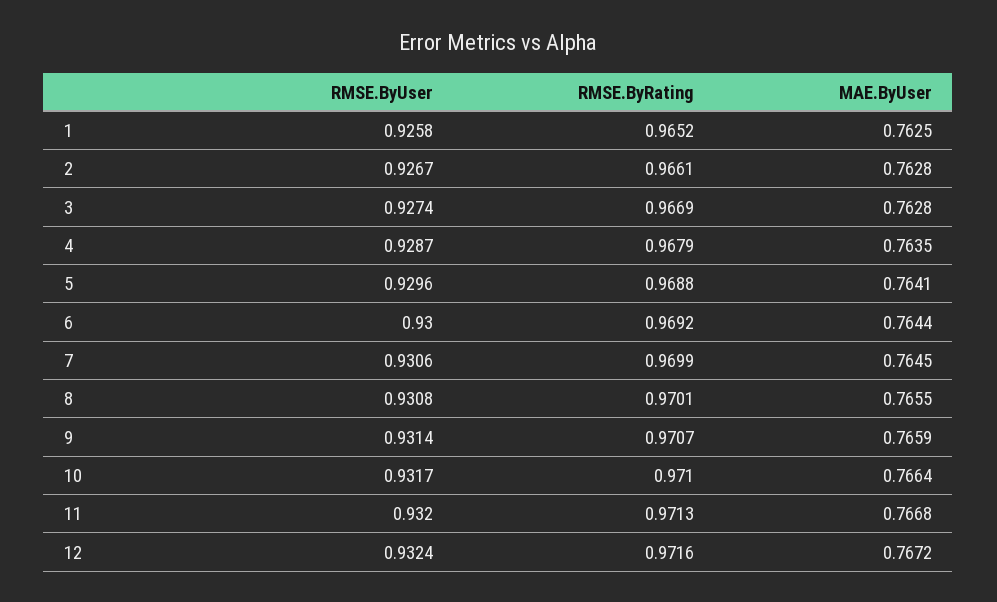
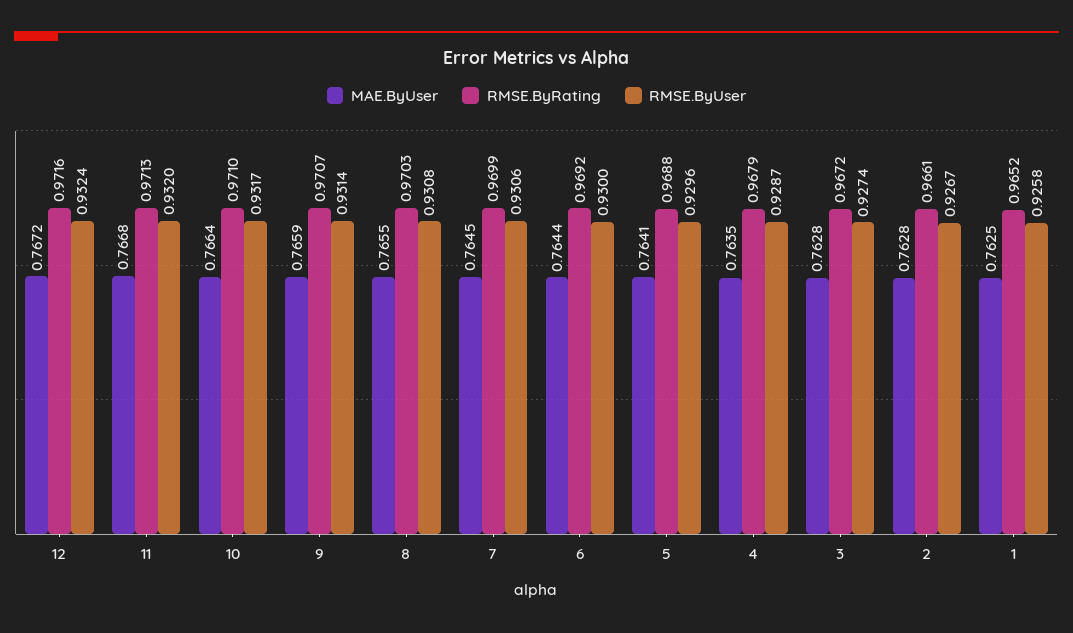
RMSE.ByRating, 3: 0.9669 -> 0.9672
RMSE.ByRating, 8: 0.9701 -> 0.9703

